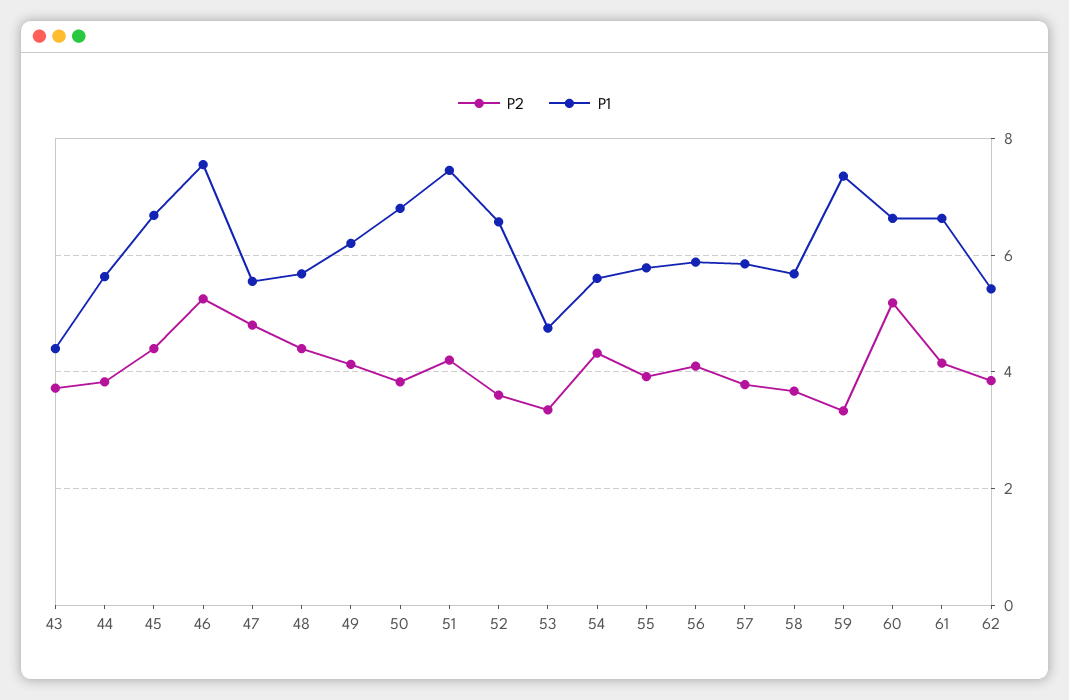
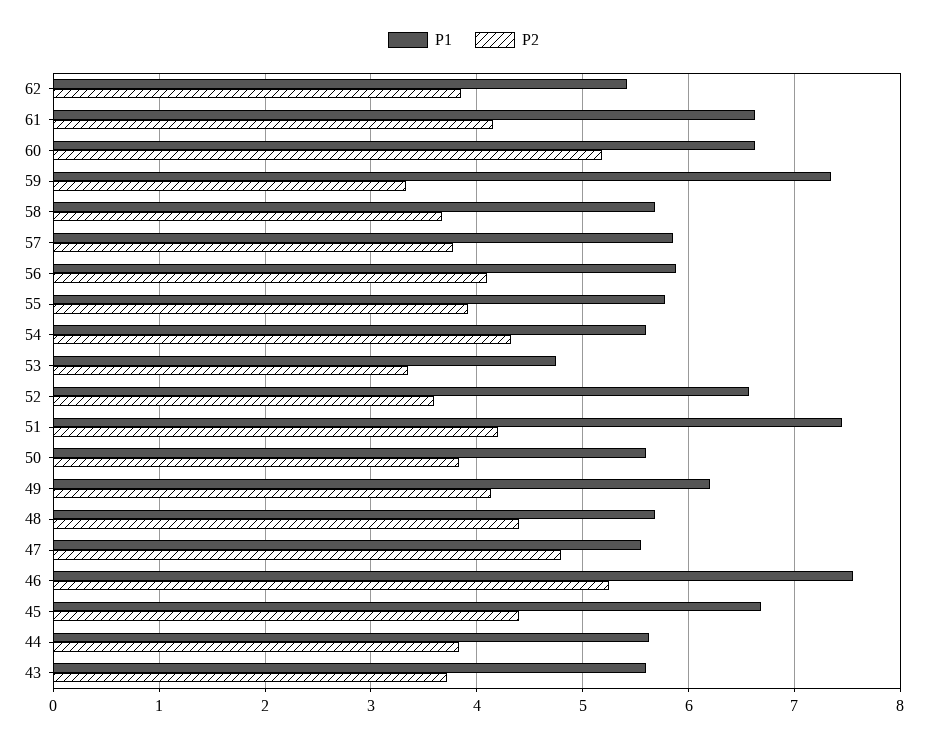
P1, 43: 4.4 -> 5.6
P1, 50: 6.8 -> 5.6

